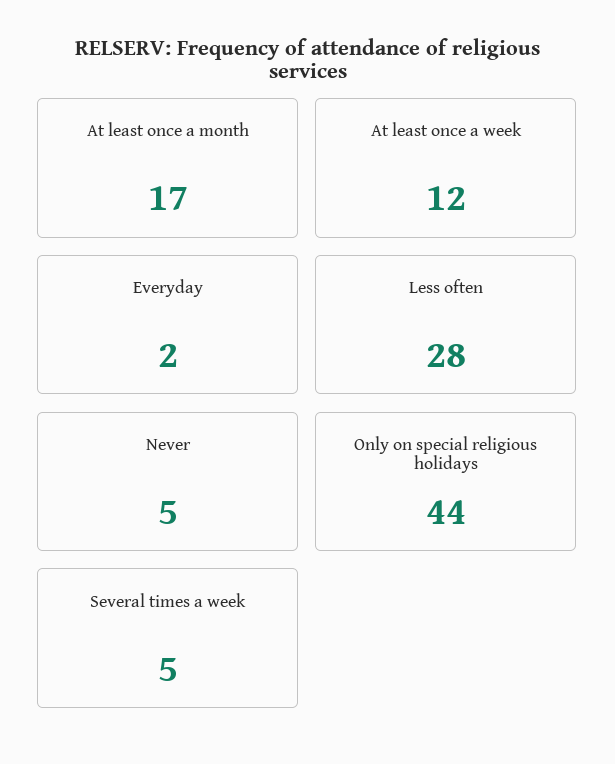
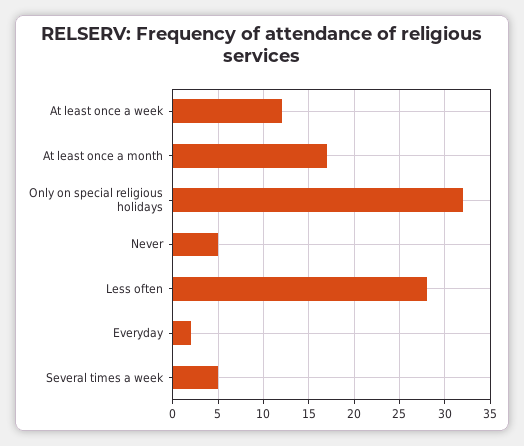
Only on special religious holidays: 44 -> 32

